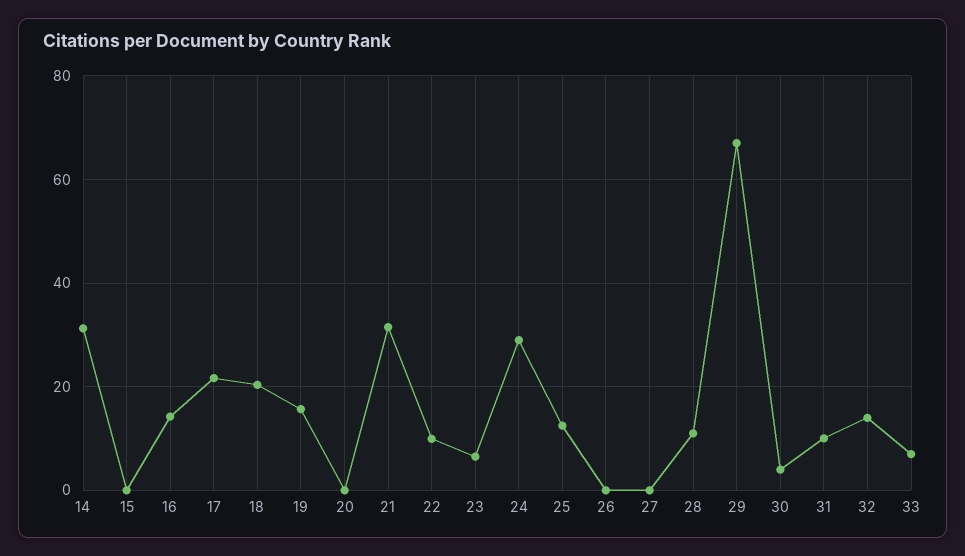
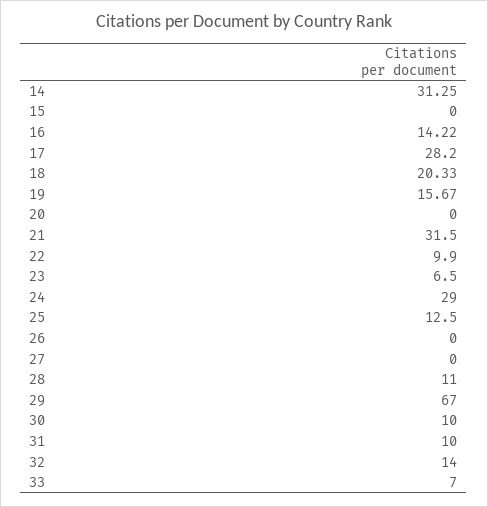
17: 22 -> 28.2
30: 4 -> 10

